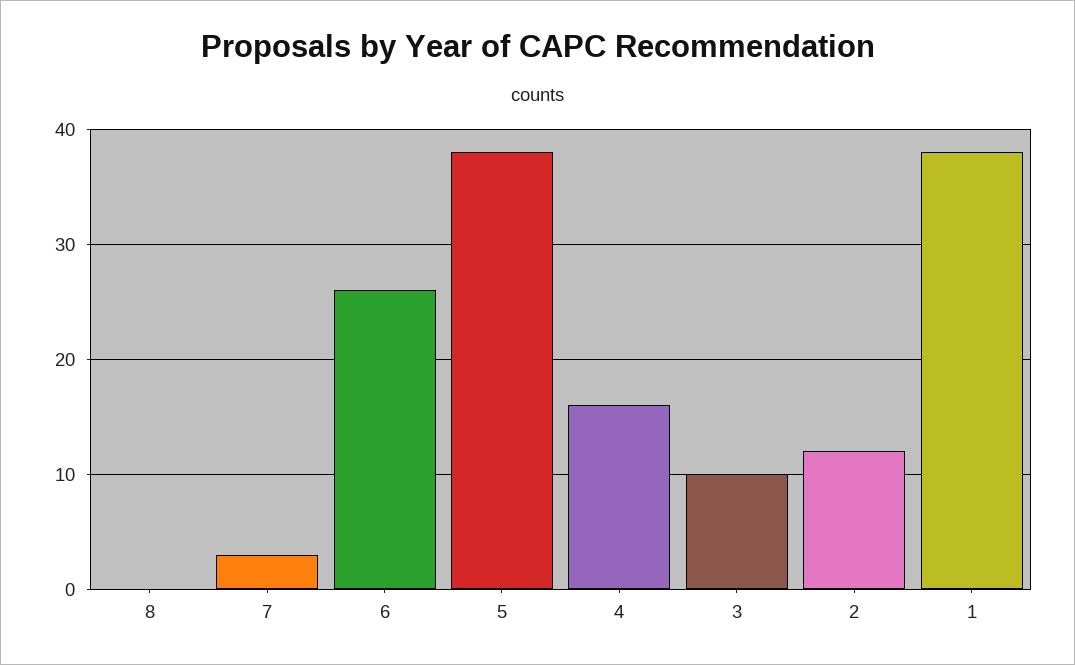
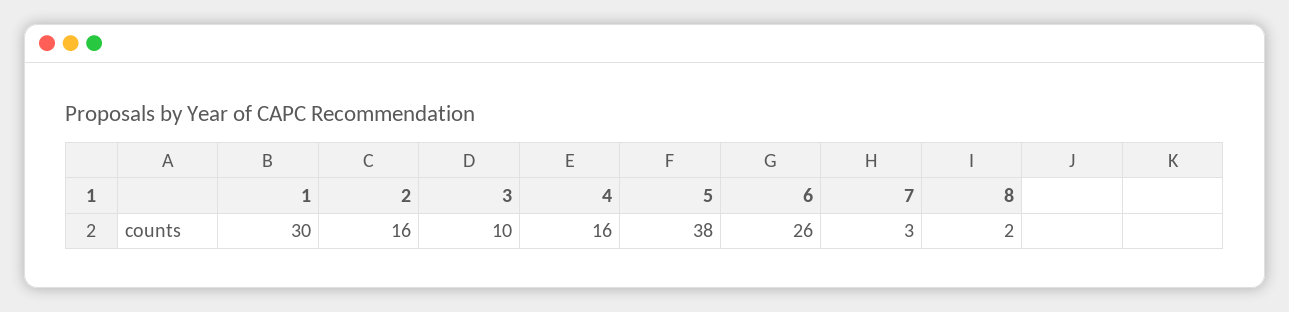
8: 0 -> 2
2: 12 -> 16
1: 38 -> 30

